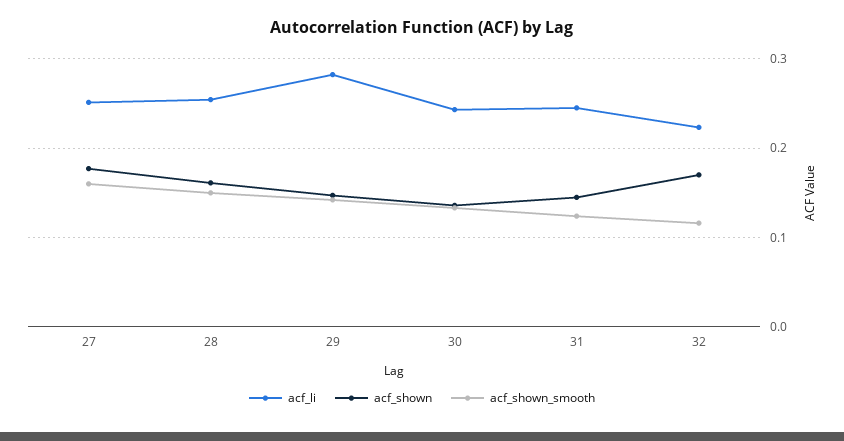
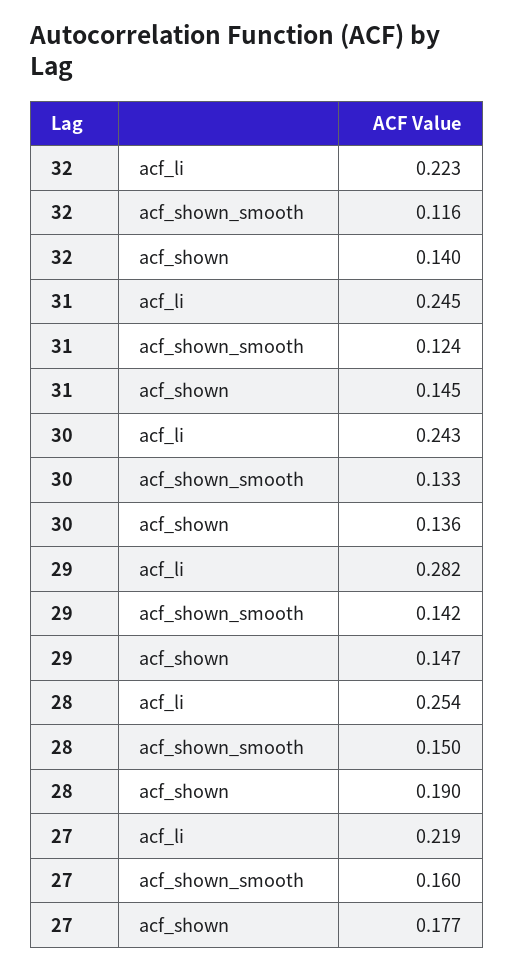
acf_li, 27: 0.25 -> 0.219
acf_shown, 28: 0.16 -> 0.19
acf_shown, 32: 0.17 -> 0.14

